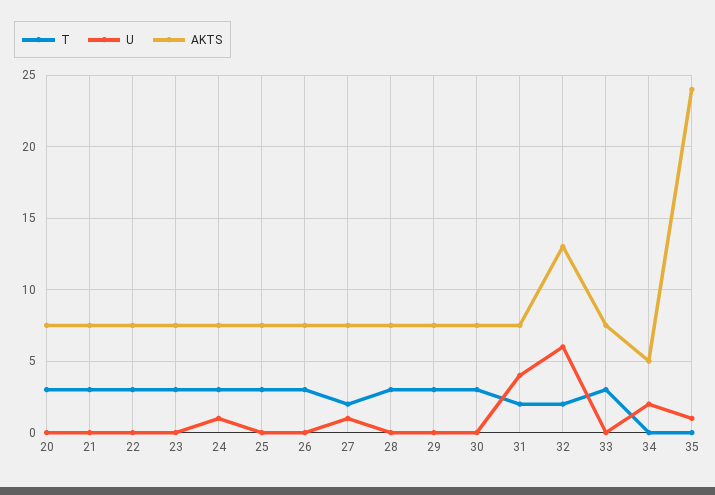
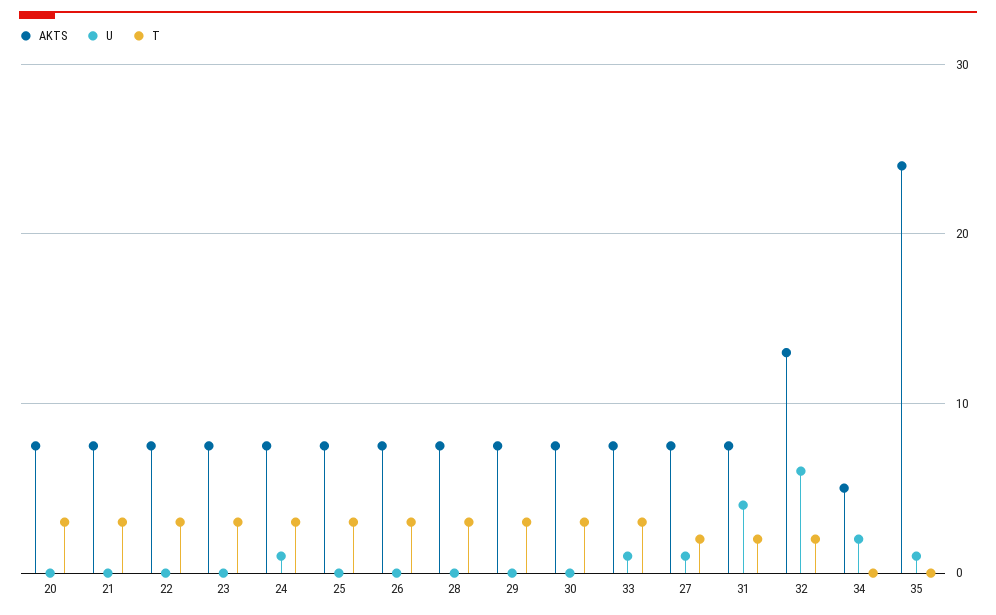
U, 33: 0 -> 1

